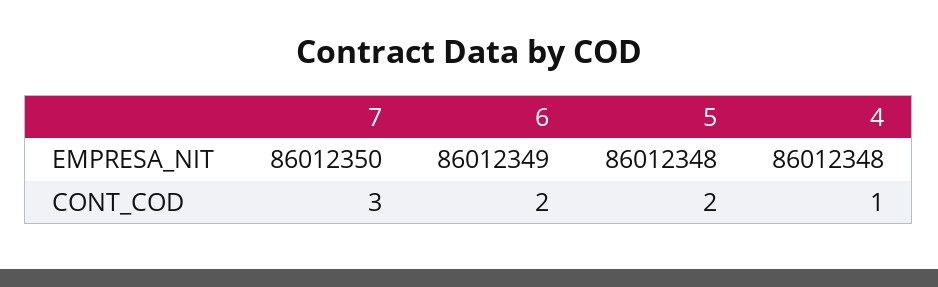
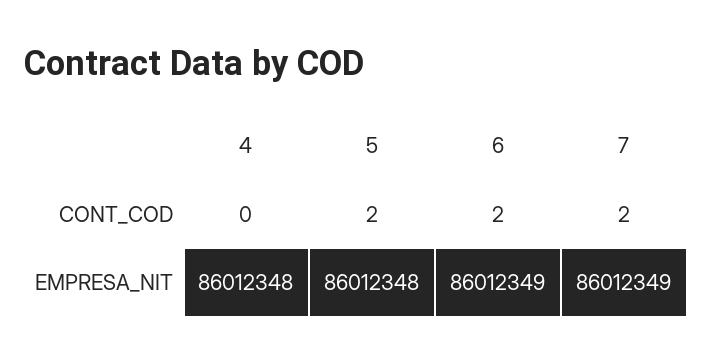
7, EMPRESA_NIT: 86012350 -> 86012349
7, CONT_COD: 3 -> 2
4, CONT_COD: 1 -> 0

